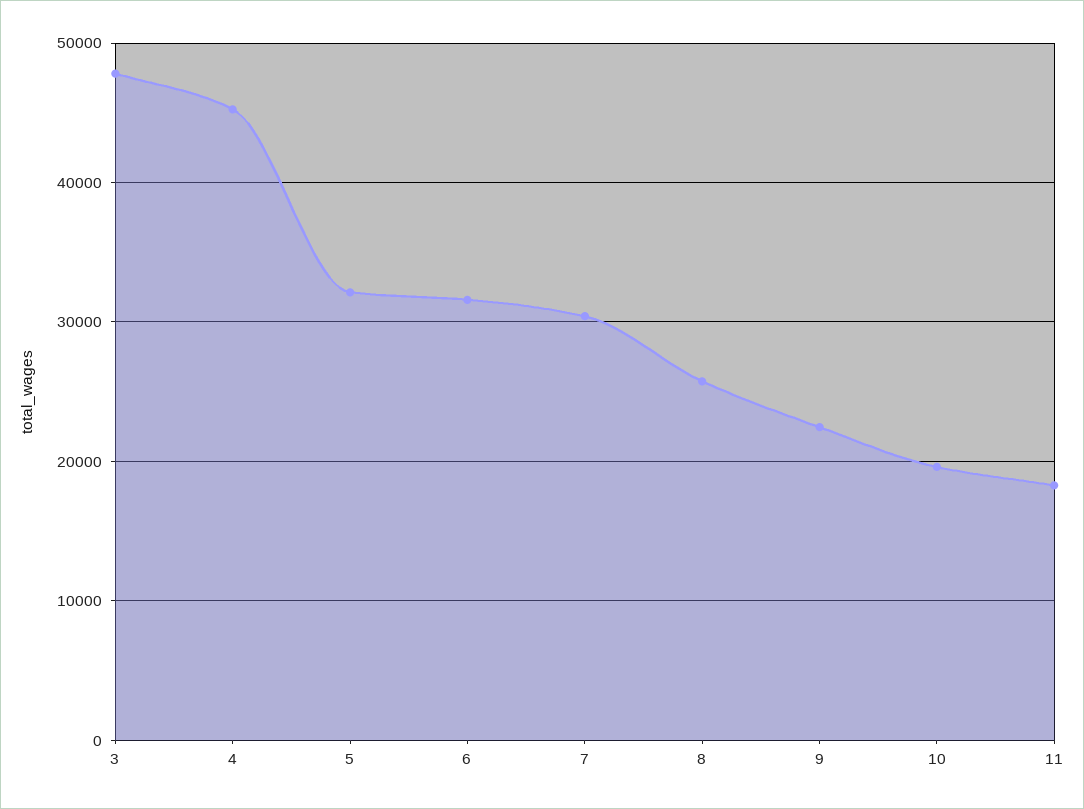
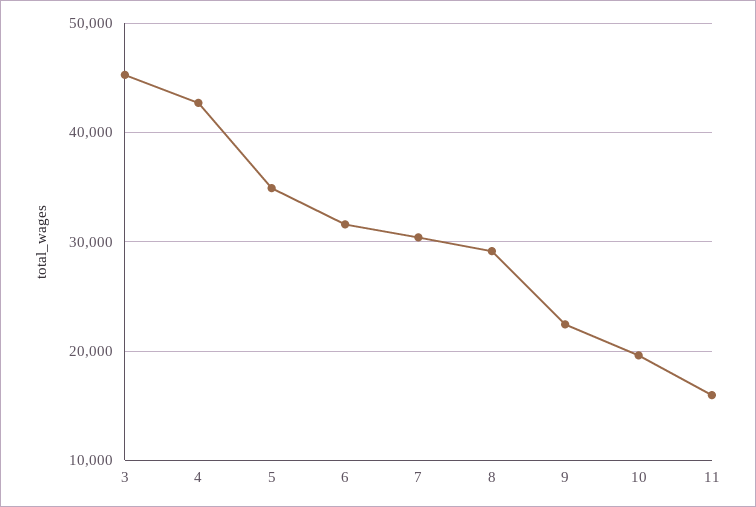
3: 48000 -> 45000
4: 45000 -> 43000
5: 32000 -> 35000
8: 26000 -> 29000
11: 18000 -> 16000

